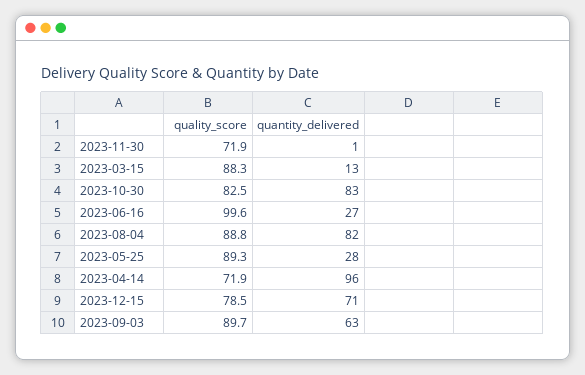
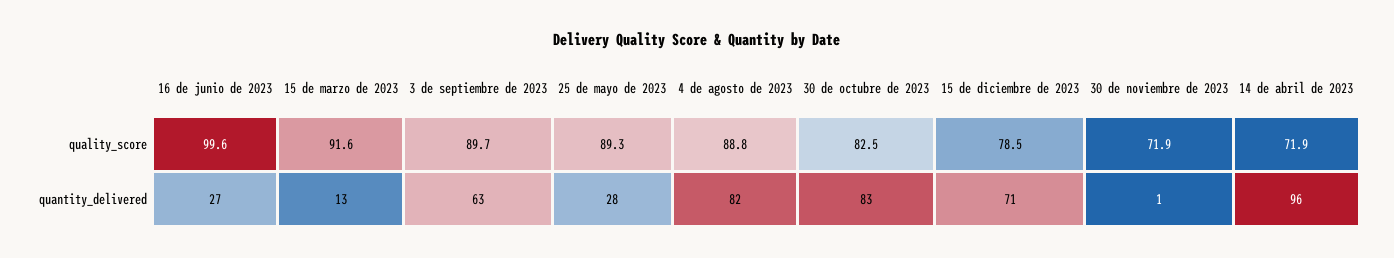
quality_score, 2023-03-15: 88.3 -> 91.6

